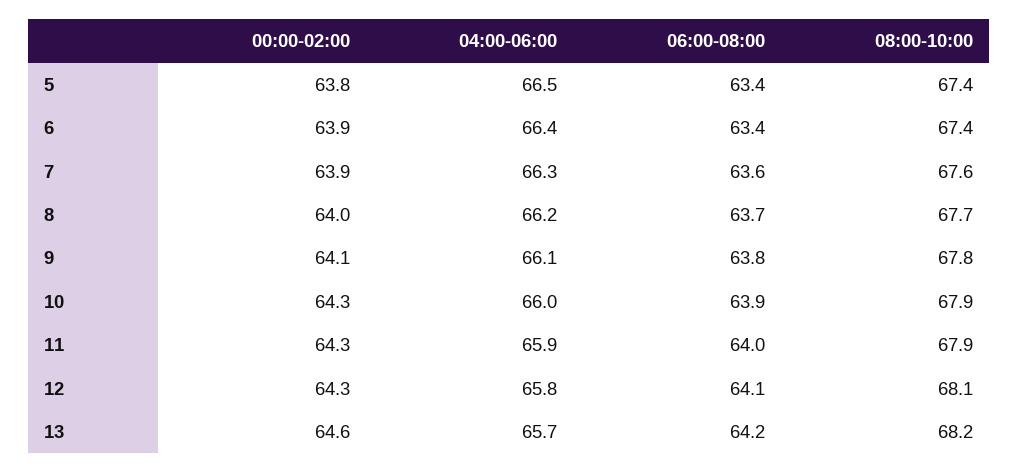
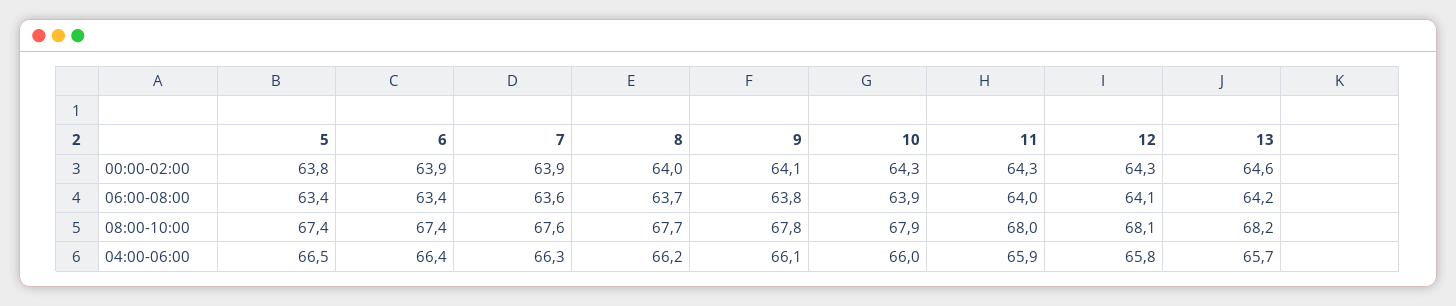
08:00-10:00, 11: 67.9 -> 68

